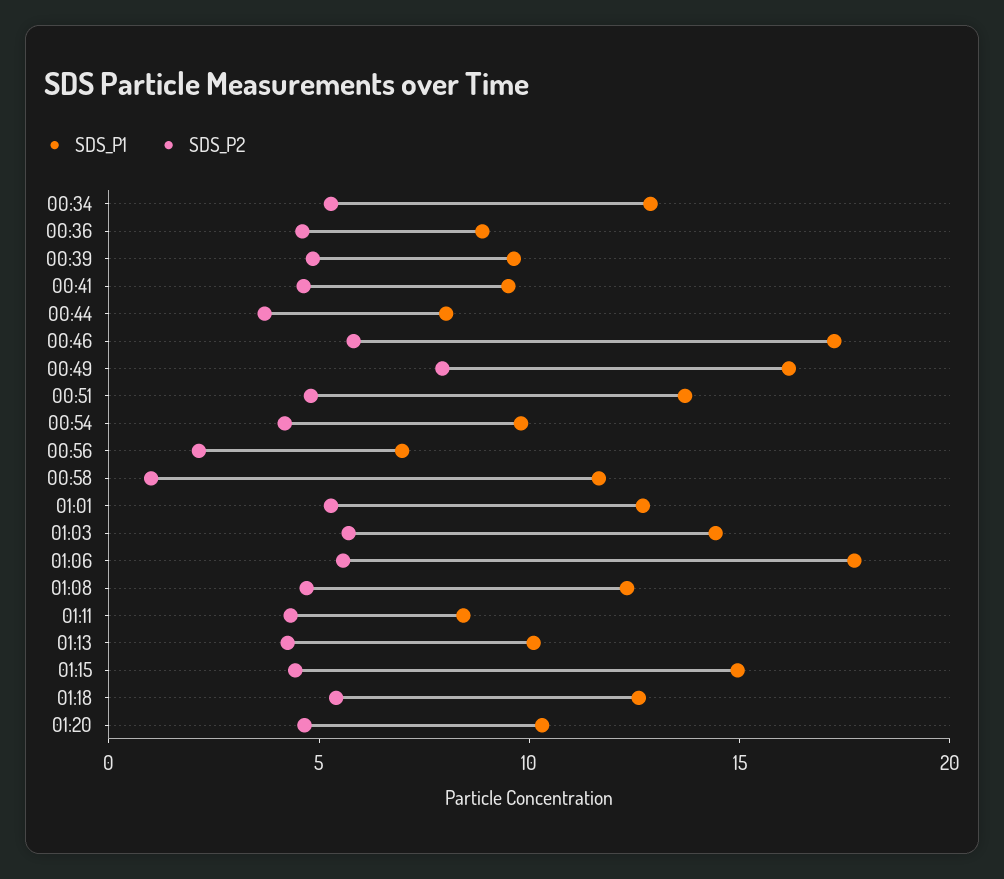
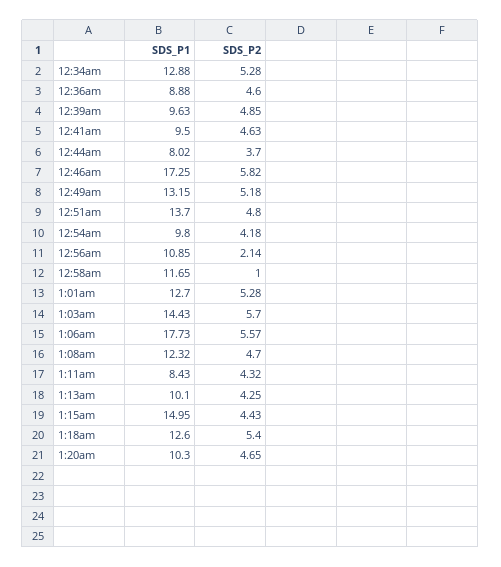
SDS_P1, 00:49: 16 -> 13.15
SDS_P2, 00:49: 8 -> 5.18
SDS_P1, 00:56: 7 -> 10.85

